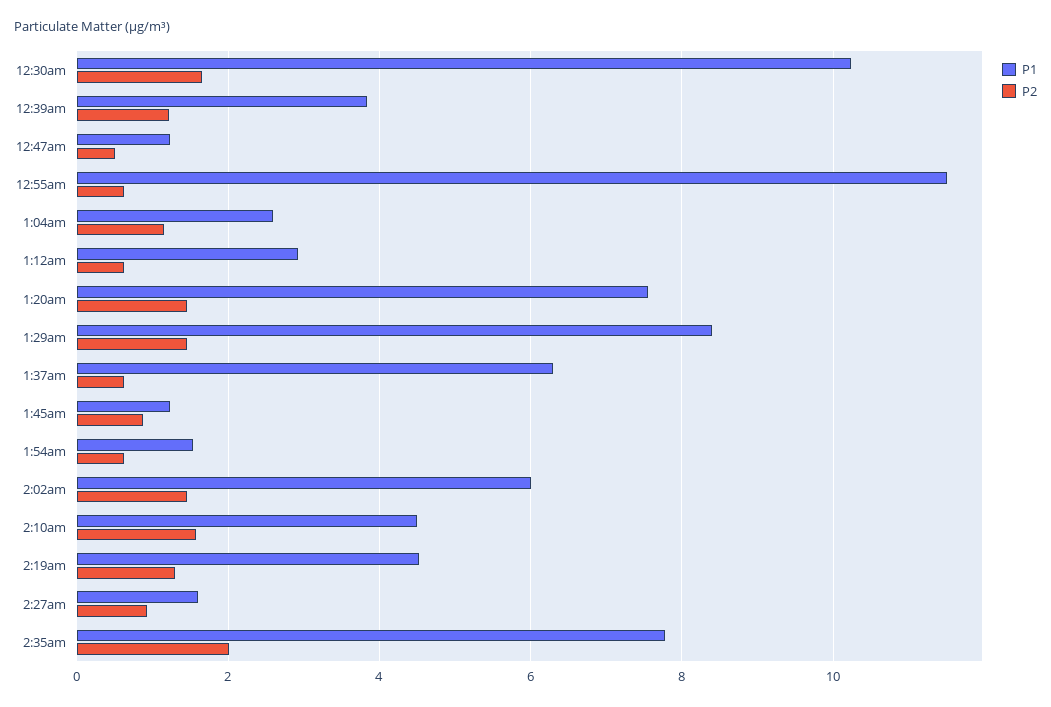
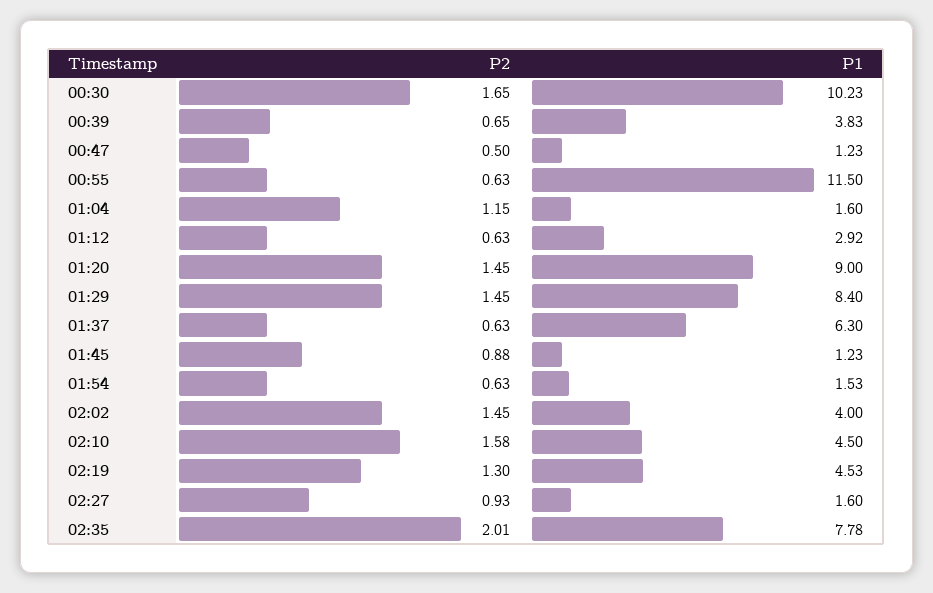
P2, 12:39am: 1.2 -> 0.65
P1, 1:04am: 2.6 -> 1.6
P1, 1:20am: 7.6 -> 9
P1, 2:02am: 6 -> 4

